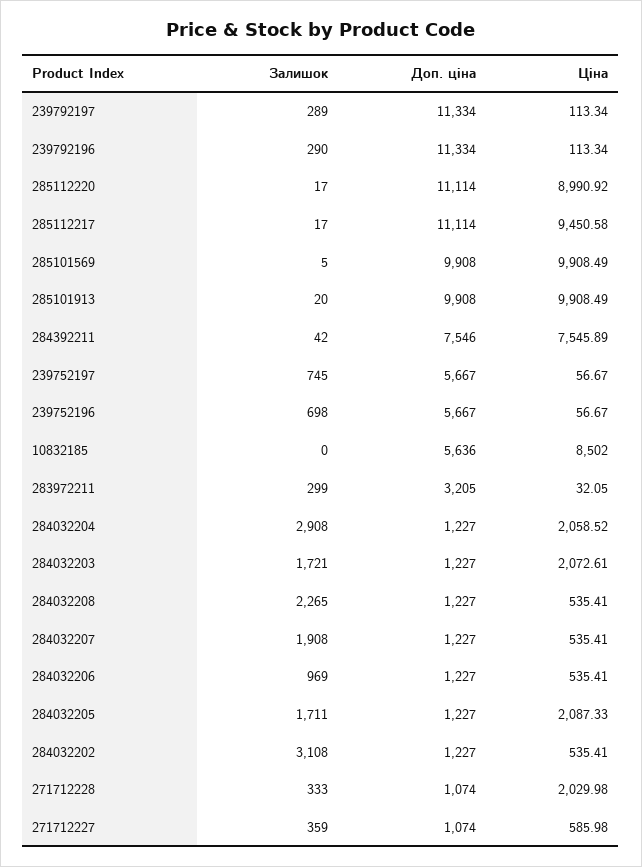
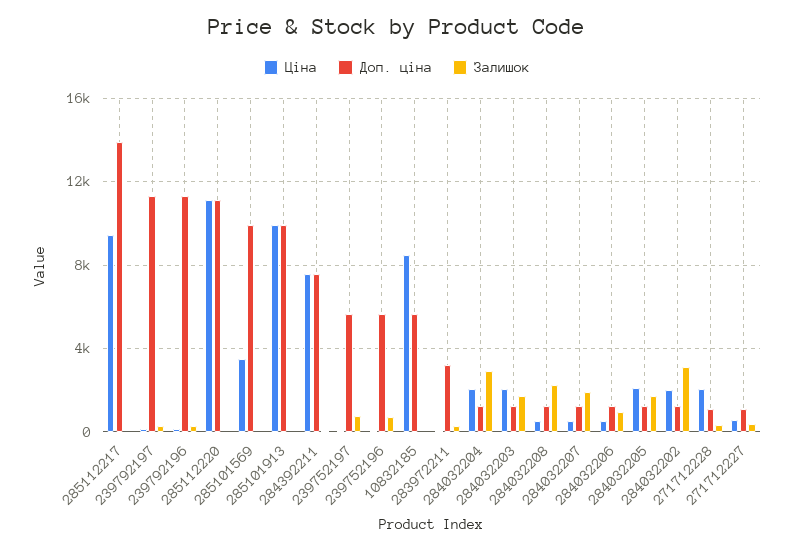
Ціна, 285112220: 8990.92 -> 11000
Доп. ціна, 285112217: 11114 -> 14000
Ціна, 285101569: 9908.49 -> 3500
Ціна, 284032202: 535.41 -> 2000

